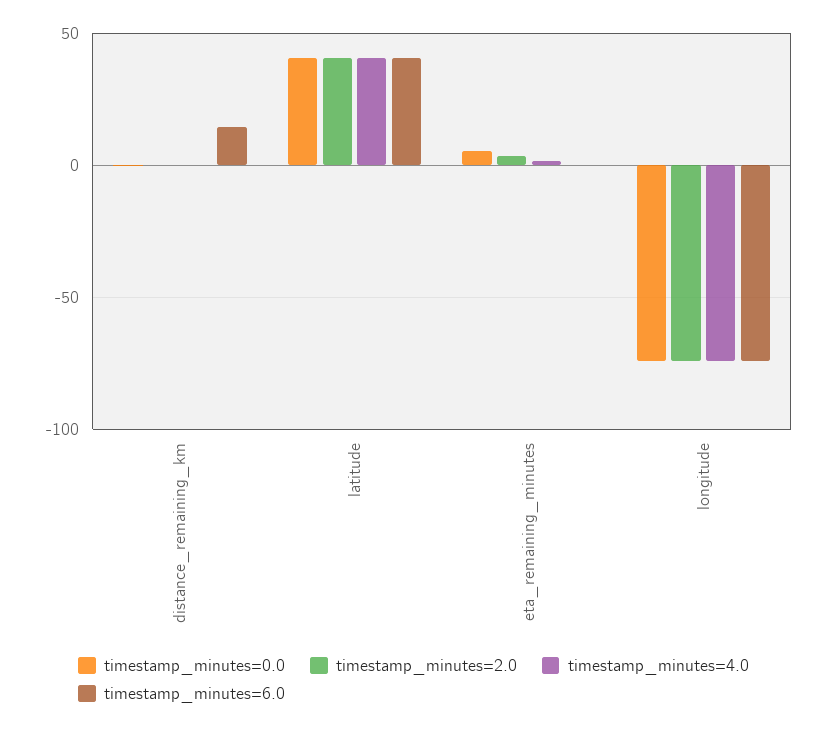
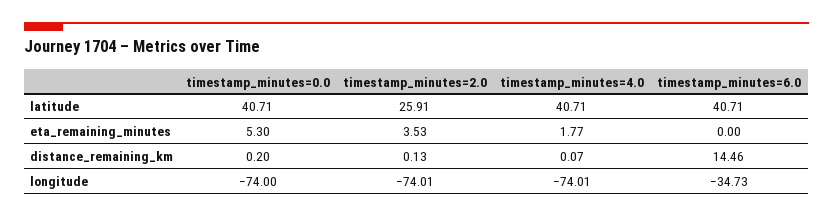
timestamp_minutes=2.0, latitude: 40 -> 25.91
timestamp_minutes=6.0, longitude: -75 -> -34.73

